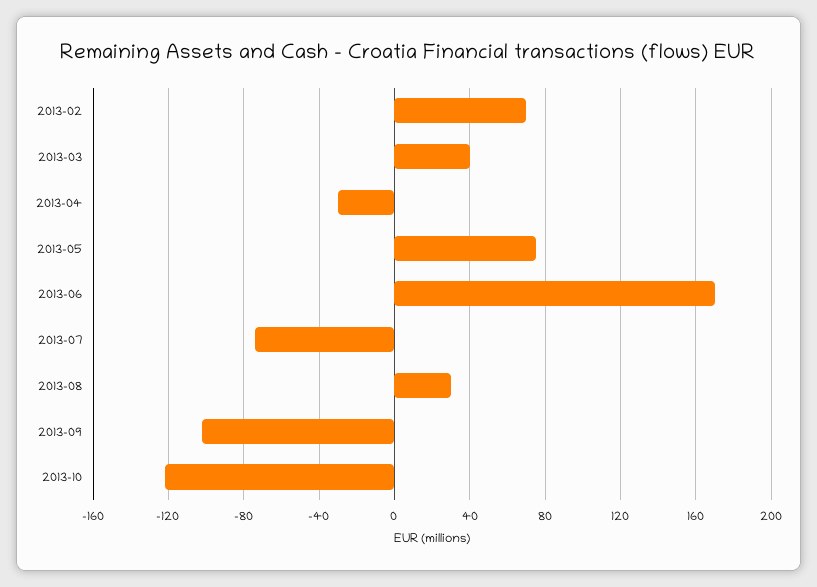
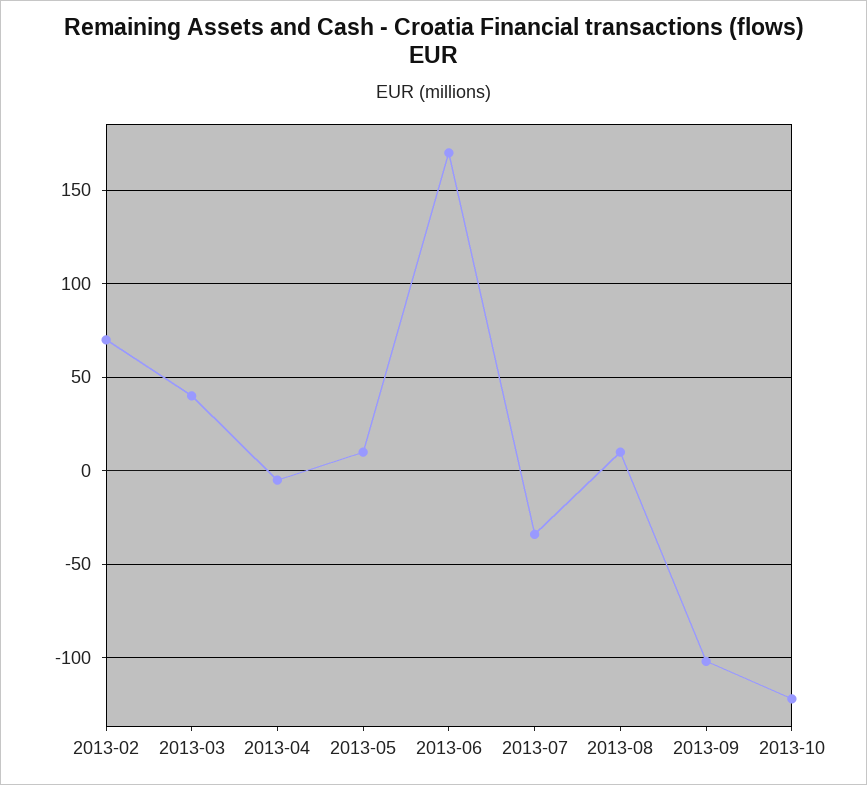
2013-04: -30 -> -5
2013-05: 75 -> 10
2013-07: -75 -> -35
2013-08: 30 -> 10

